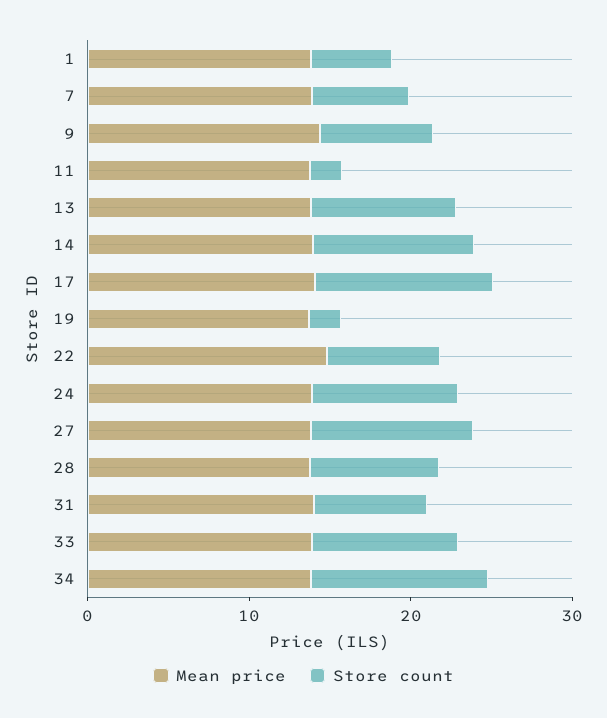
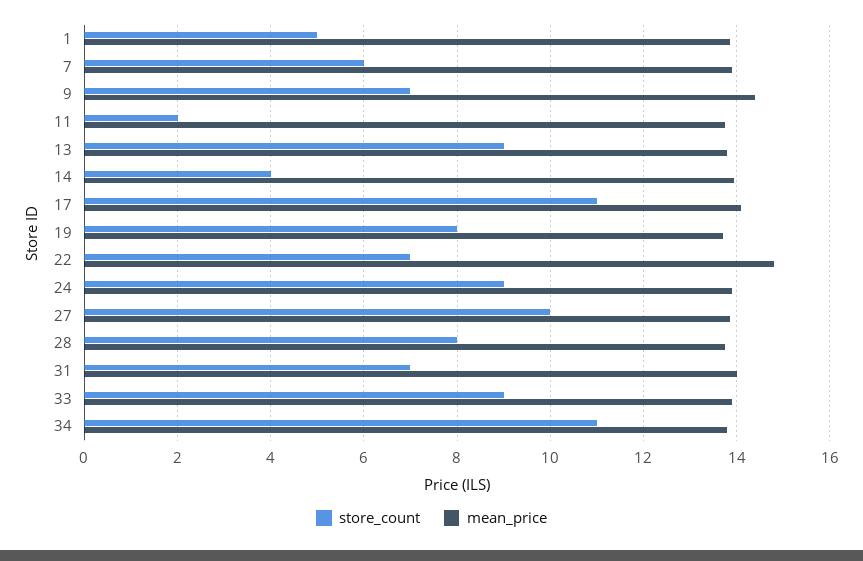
Store count, 14: 10 -> 4
Store count, 19: 2 -> 8

